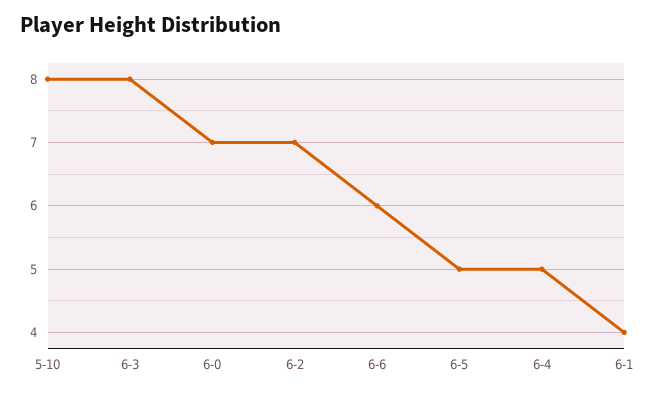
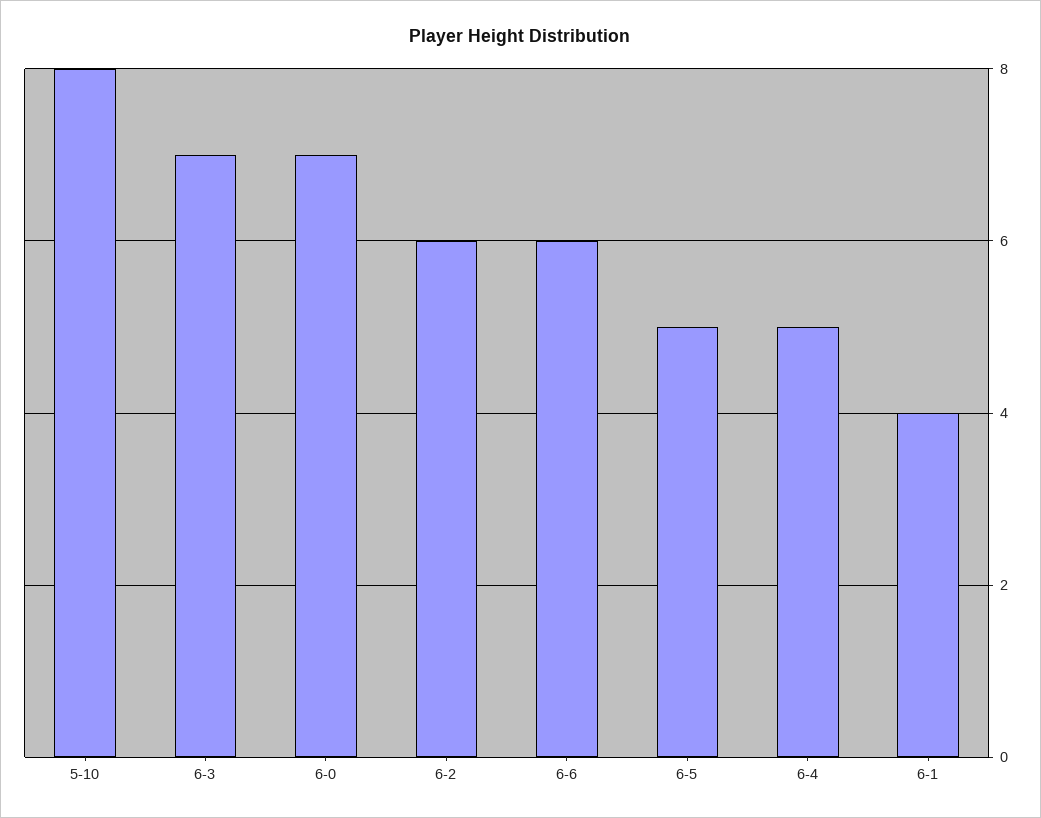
6-3: 8 -> 7
6-2: 7 -> 6

